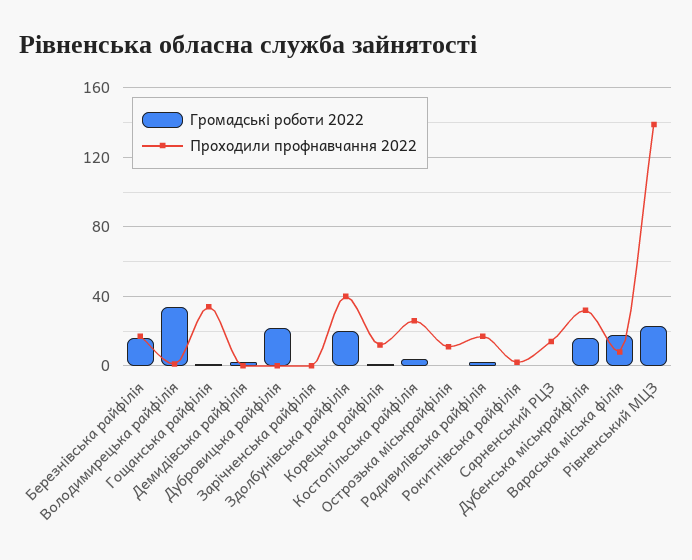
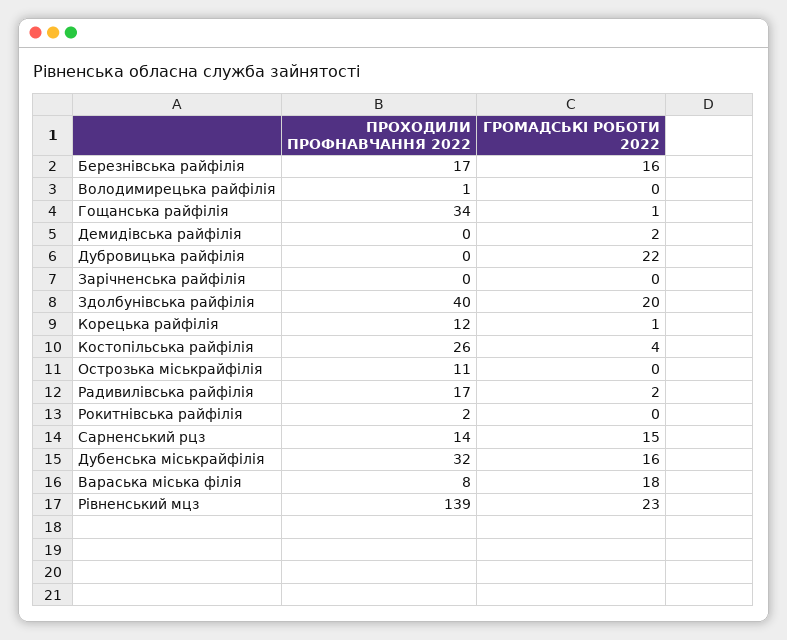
Громадські роботи 2022, Володимирецька райфілія: 35 -> 0
Громадські роботи 2022, Сарненський РЦЗ: 0 -> 15

